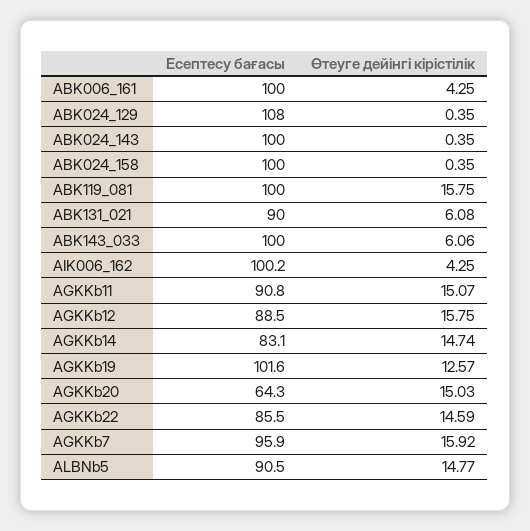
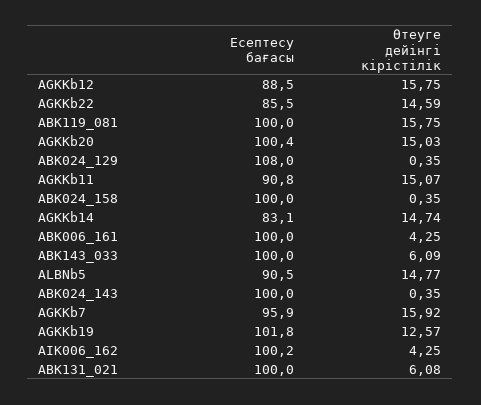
Есептесу бағасы, ABK131_021: 90 -> 100
Өтеуге дейінгі кірістілік, ABK143_033: 6.06 -> 6.09
Есептесу бағасы, AGKKb19: 101.6 -> 101.8
Есептесу бағасы, AGKKb20: 64.3 -> 100.4

